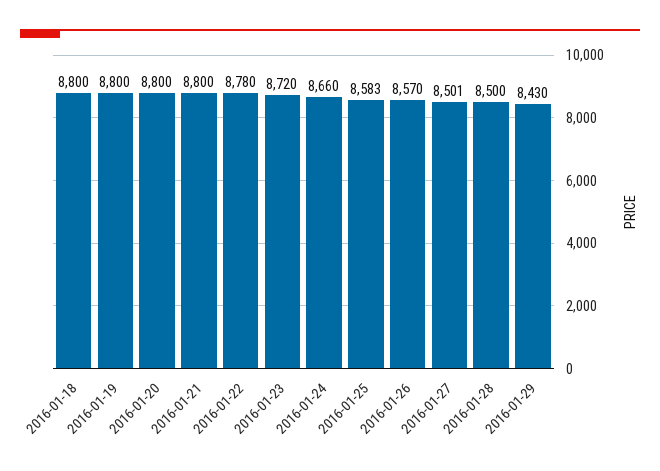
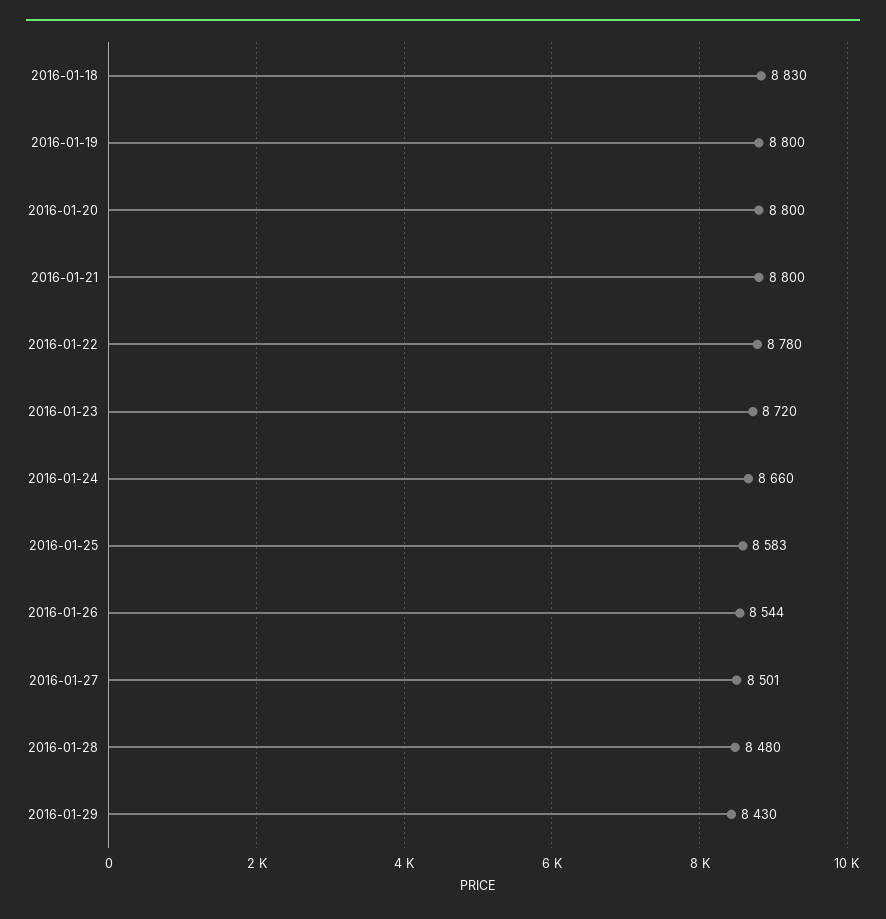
2016-01-18: 8800 -> 8830
2016-01-26: 8570 -> 8544
2016-01-28: 8500 -> 8480

